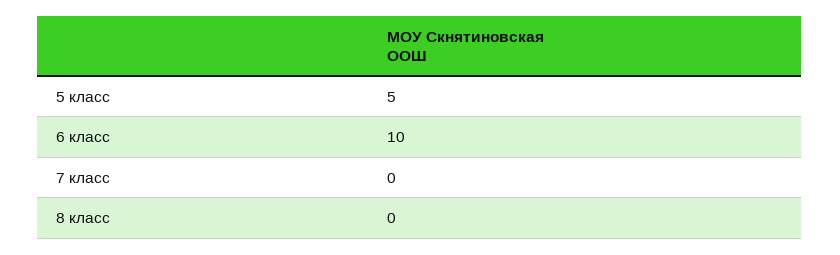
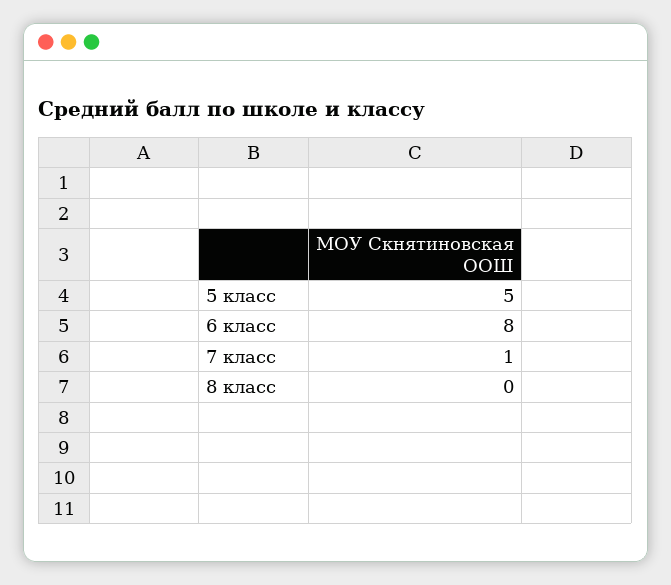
6 класс: 10 -> 8
7 класс: 0 -> 1

